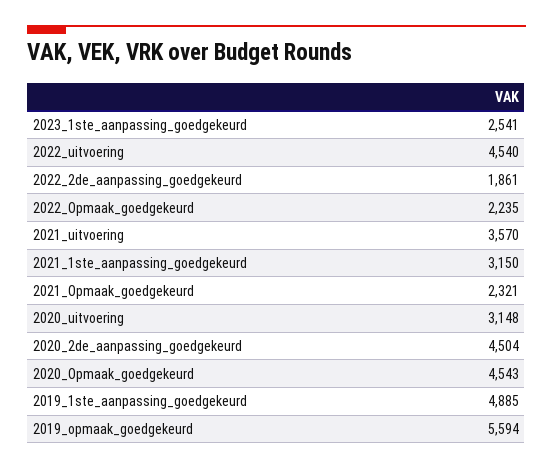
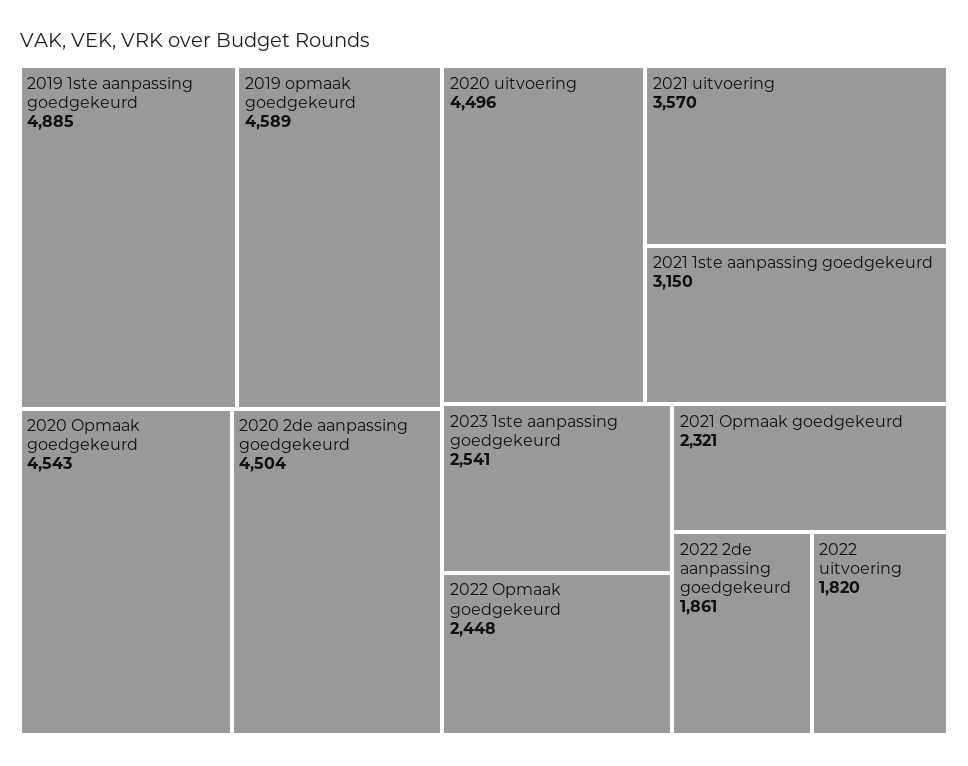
2022_uitvoering: 4540 -> 1820
2022_Opmaak_goedgekeurd: 2235 -> 2448
2020_uitvoering: 3148 -> 4496
2019_opmaak_goedgekeurd: 5594 -> 4589

